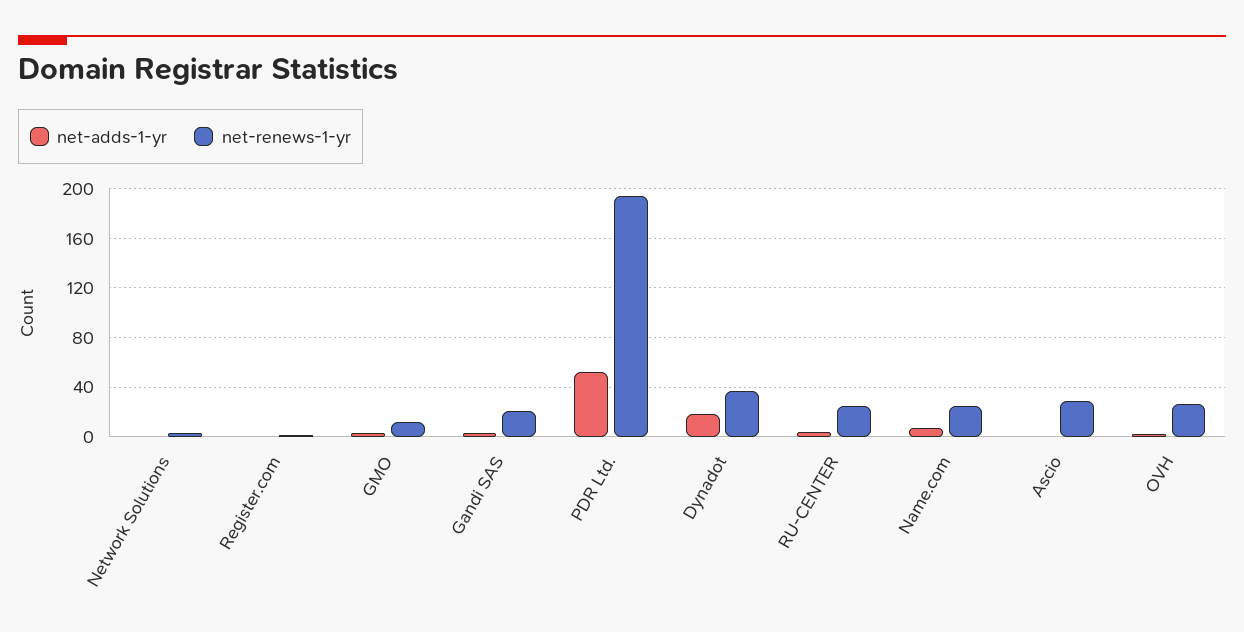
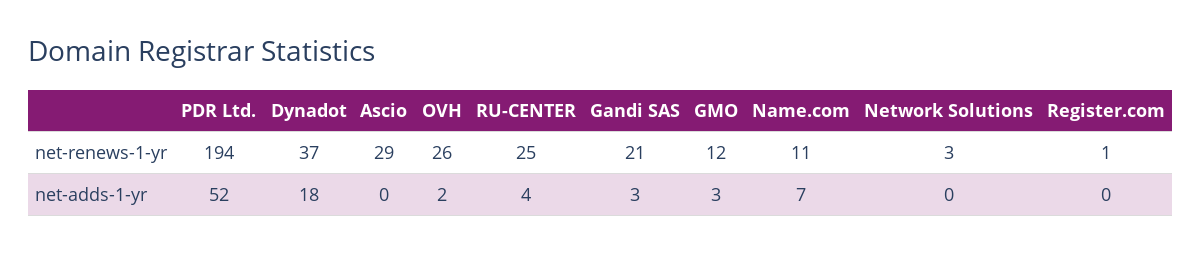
net-renews-1-yr, Name.com: 25 -> 11

